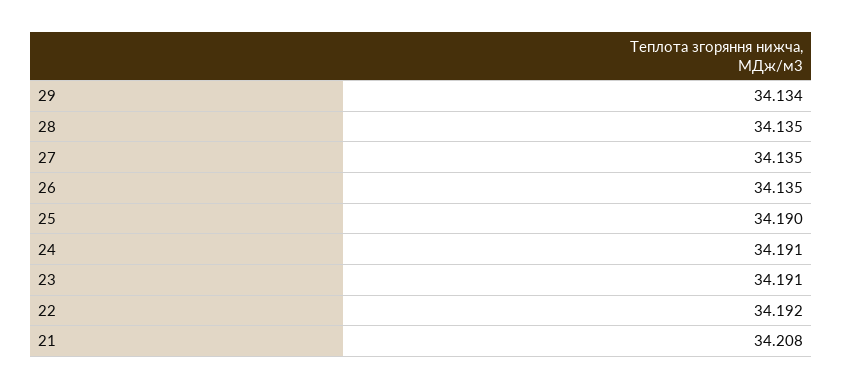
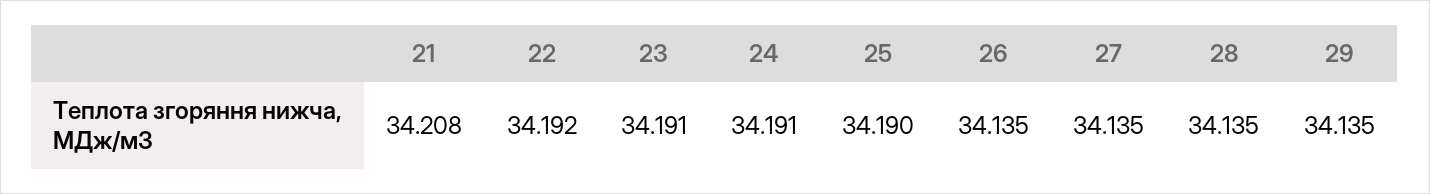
29: 34.134 -> 34.135

